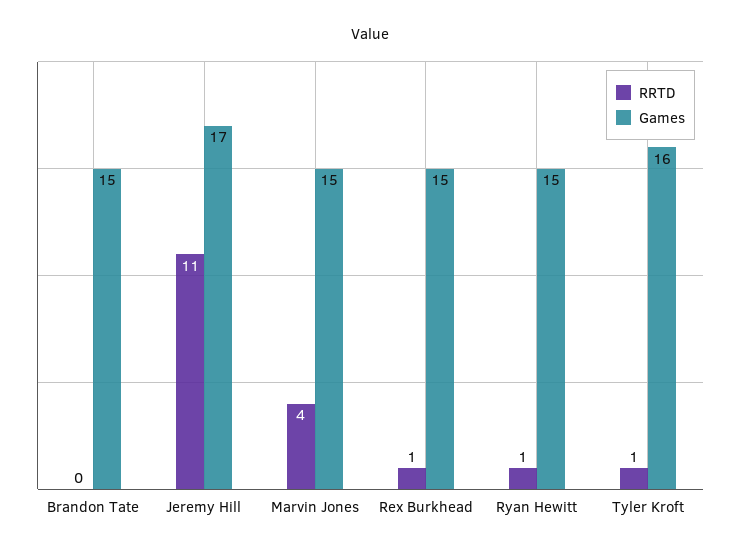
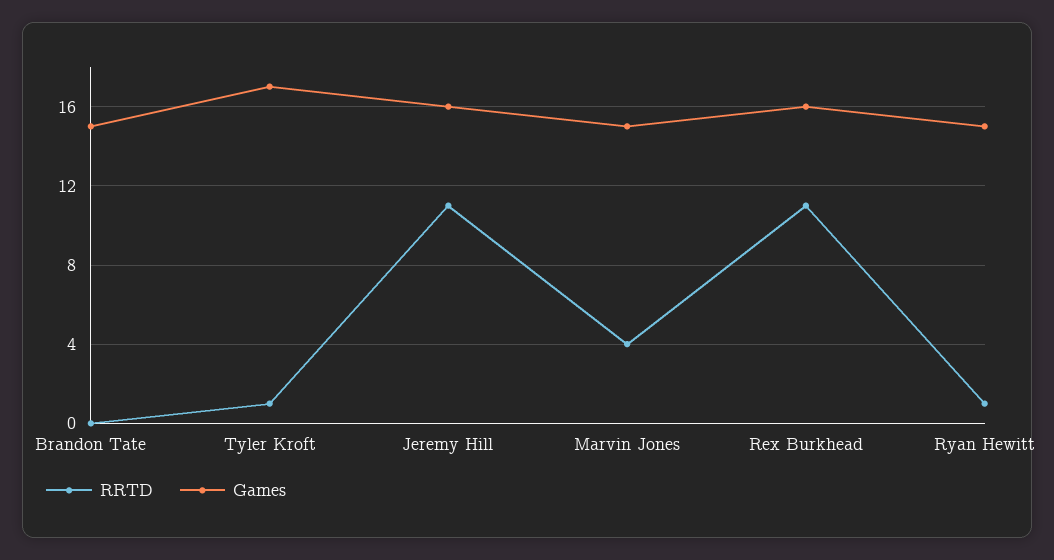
Games, Jeremy Hill: 17 -> 16
RRTD, Rex Burkhead: 1 -> 11
Games, Rex Burkhead: 15 -> 16
Games, Tyler Kroft: 16 -> 17

